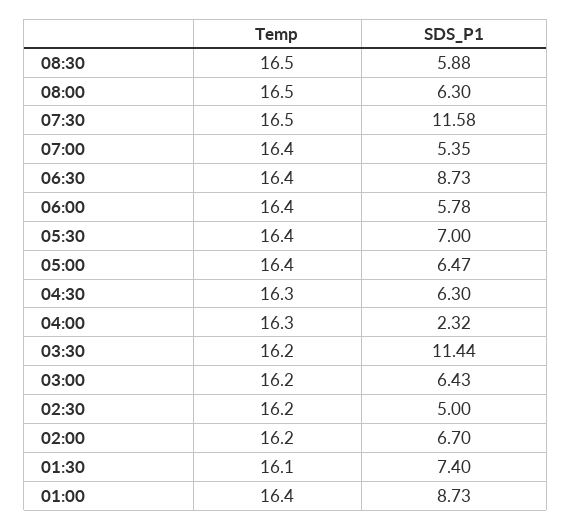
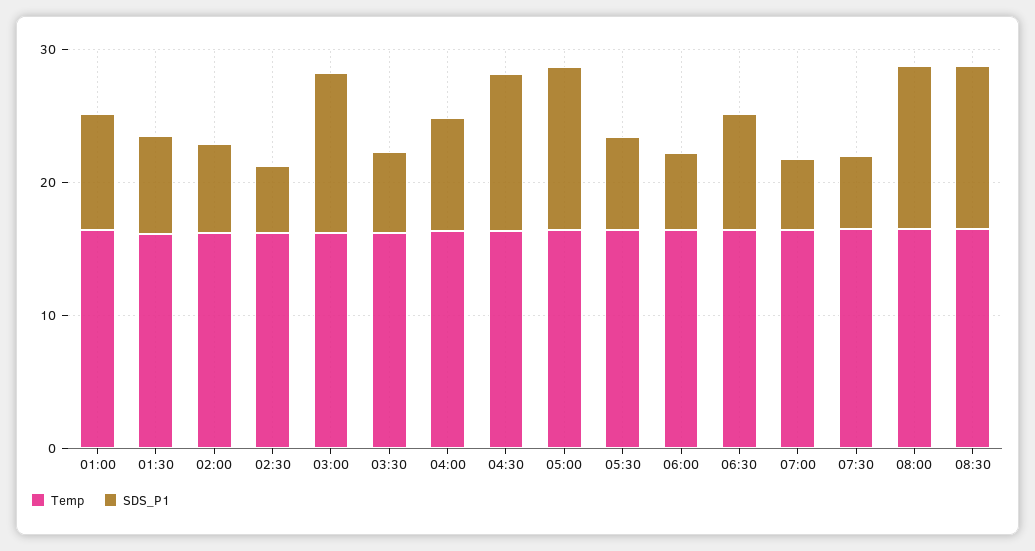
SDS_P1, 08:30: 5.88 -> 12
SDS_P1, 08:00: 6.3 -> 12
SDS_P1, 07:30: 11.58 -> 6
SDS_P1, 05:00: 6.47 -> 12
SDS_P1, 04:30: 6.3 -> 12
SDS_P1, 04:00: 2.32 -> 8
SDS_P1, 03:30: 11.44 -> 6
SDS_P1, 03:00: 6.43 -> 12

